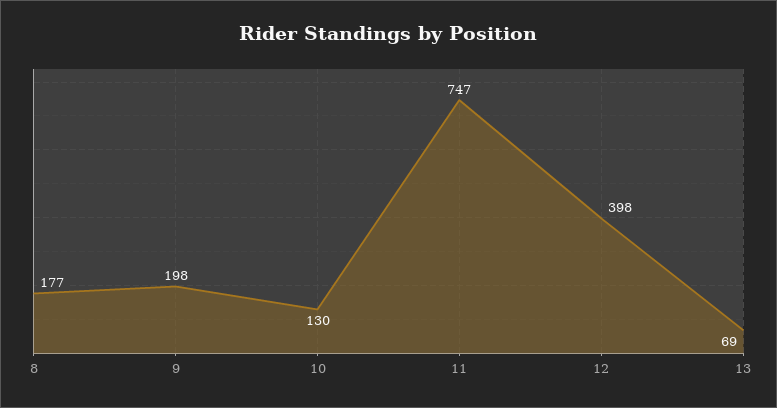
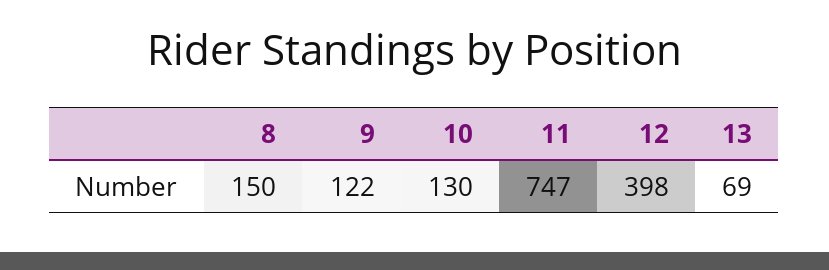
8: 177 -> 150
9: 198 -> 122

